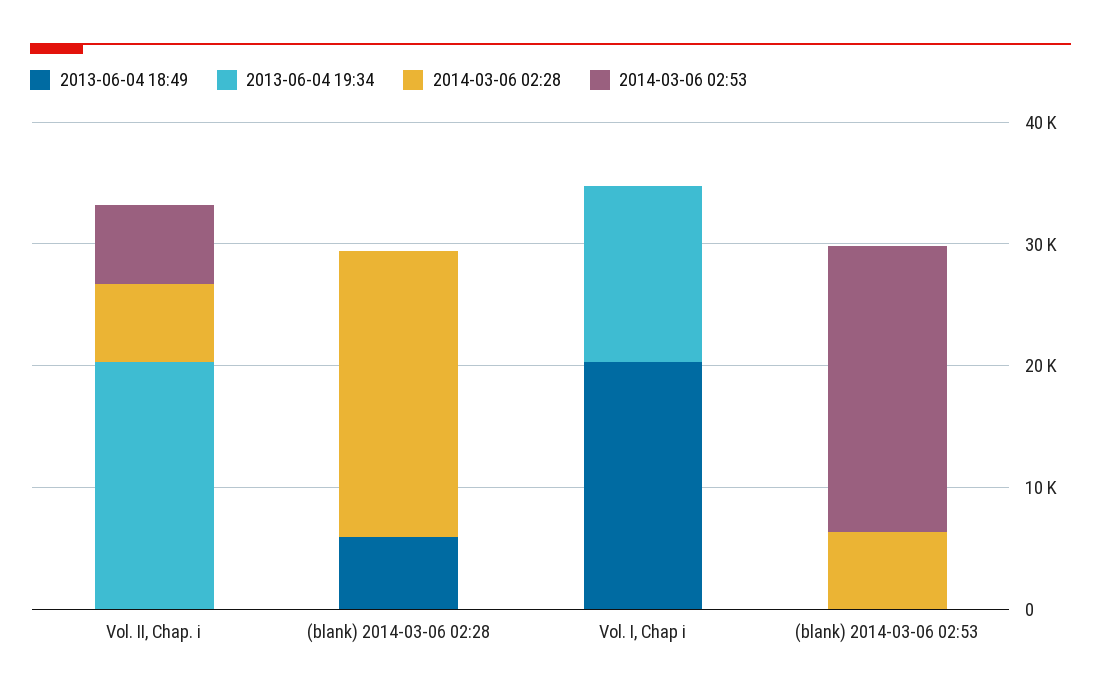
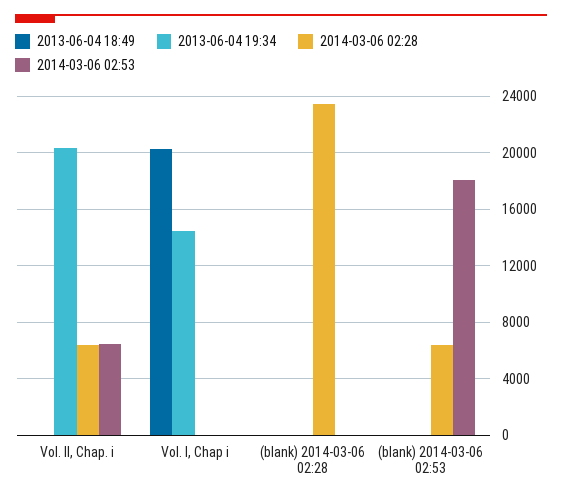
2013-06-04 18:49, (blank) 2014-03-06 02:28: 6000 -> 0
2014-03-06 02:53, (blank) 2014-03-06 02:53: 24000 -> 18000

